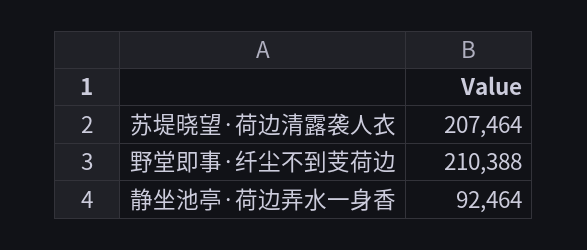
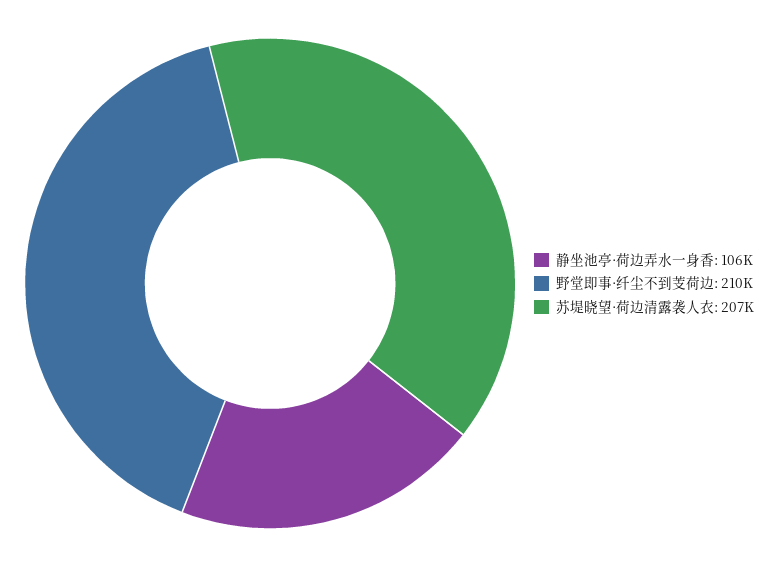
静坐池亭·荷边弄水一身香: 92464 -> 106000

